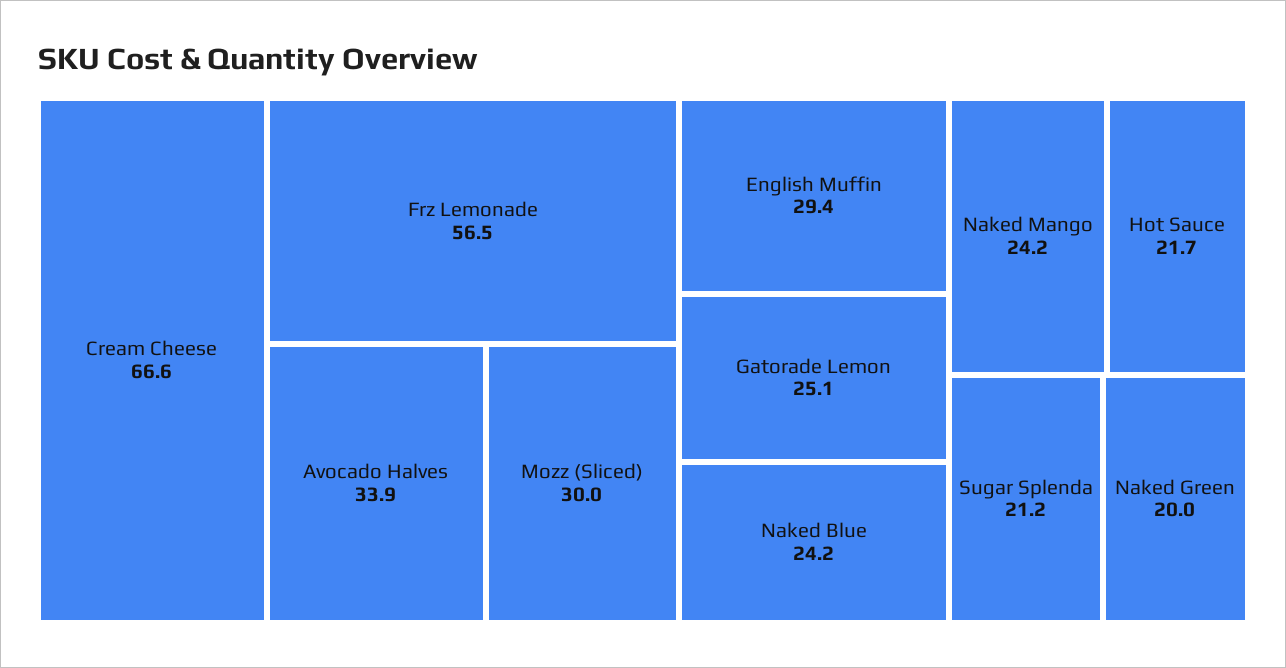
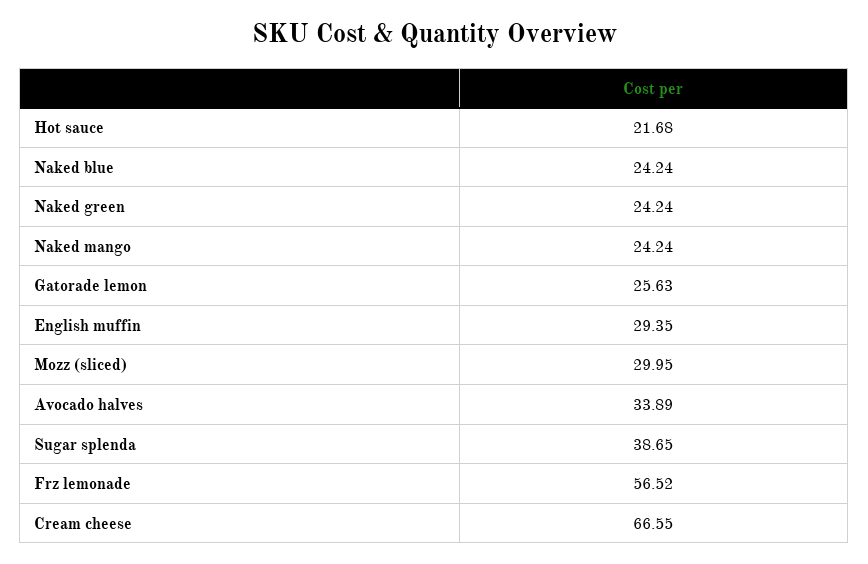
Gatorade Lemon: 25.1 -> 25.63
Sugar Splenda: 21.2 -> 38.65
Naked Green: 20 -> 24.24

